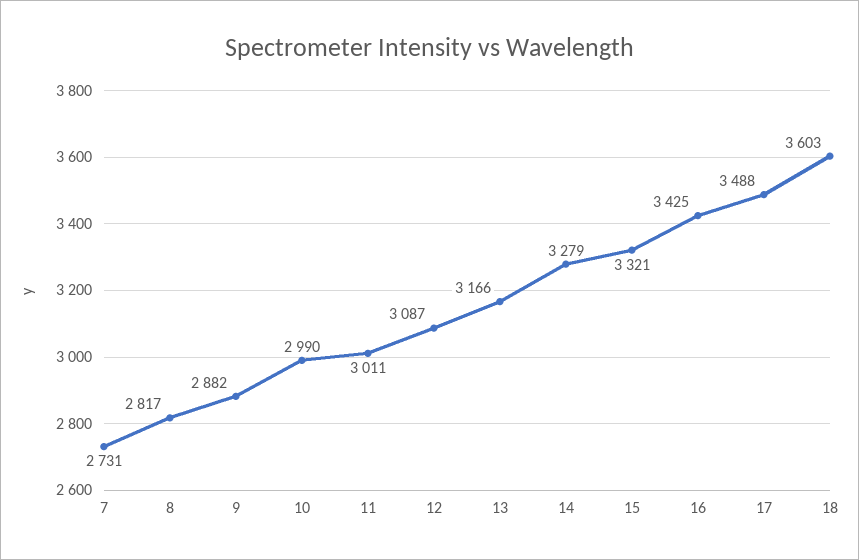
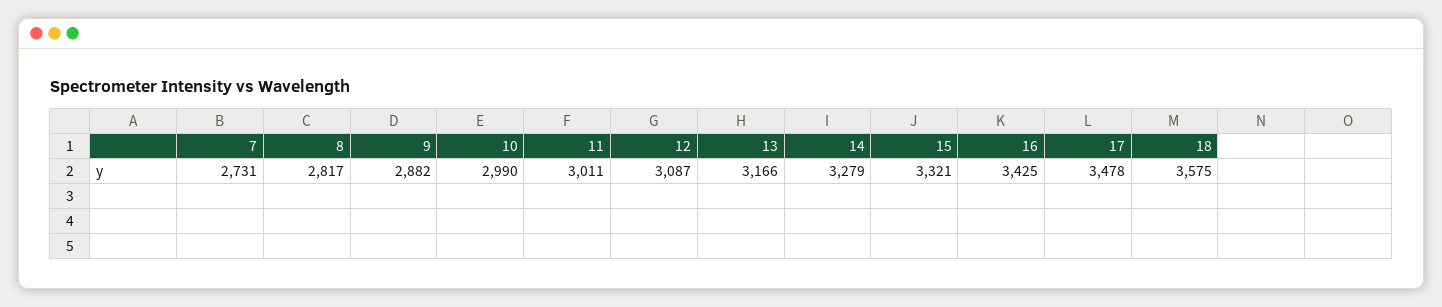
17: 3488 -> 3478
18: 3603 -> 3575

